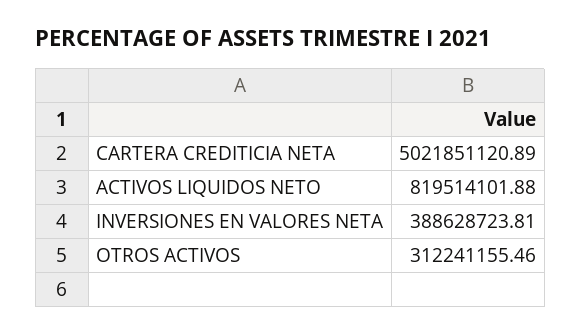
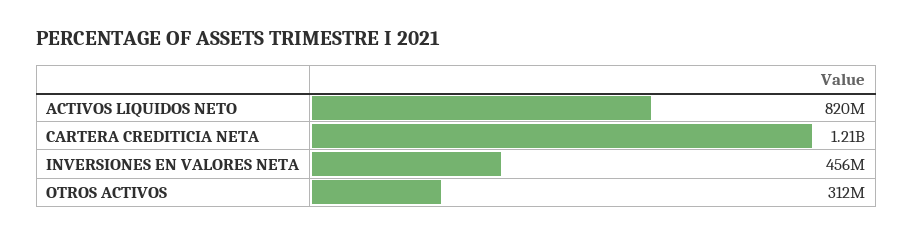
CARTERA CREDITICIA NETA: 5021851120.89 -> 1210000000
INVERSIONES EN VALORES NETA: 388628723.81 -> 456000000

